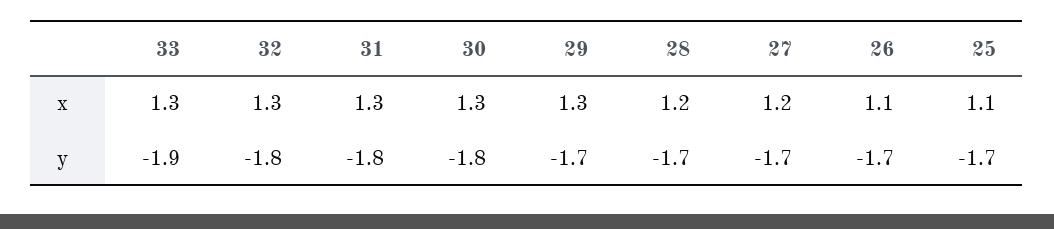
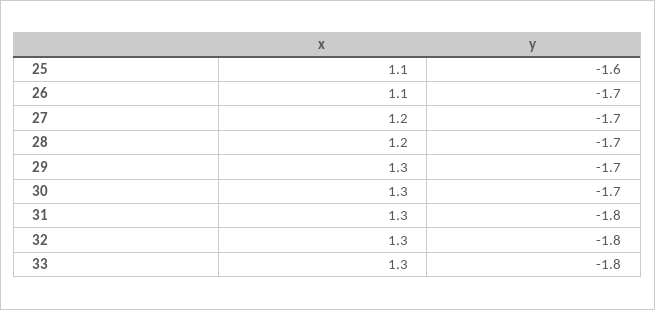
33, y: -1.9 -> -1.8
30, y: -1.8 -> -1.7
25, y: -1.7 -> -1.6

